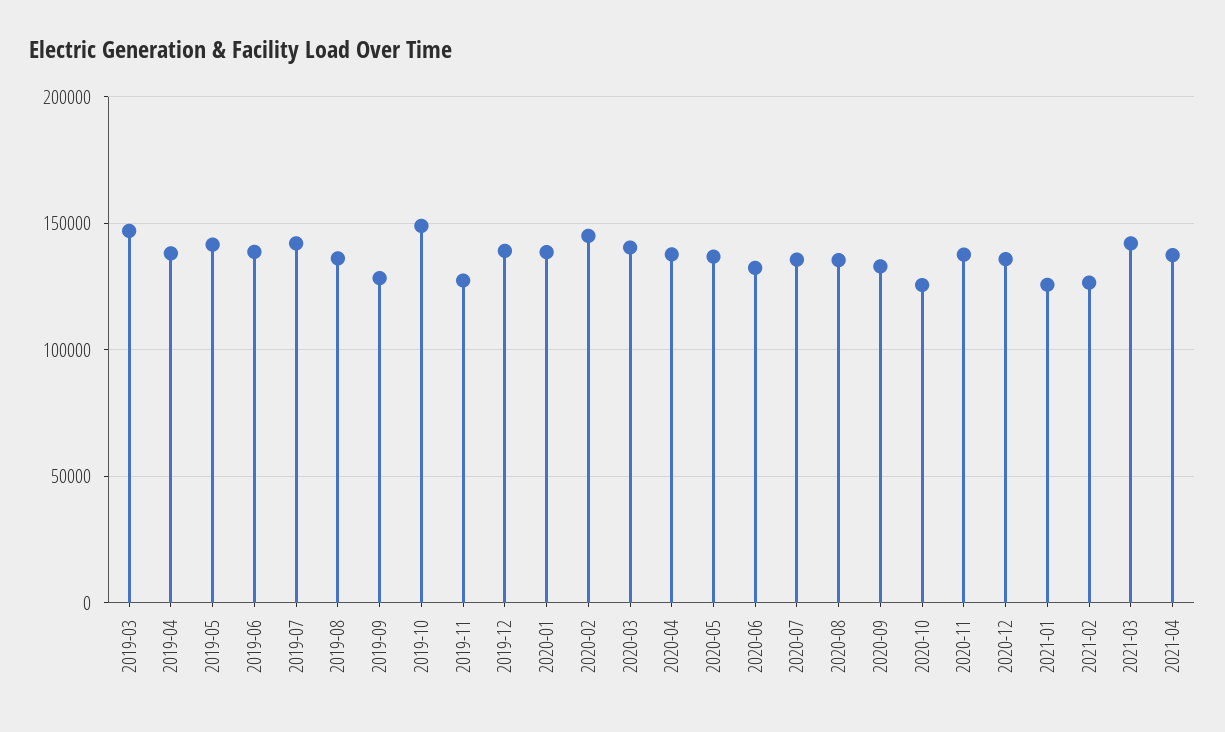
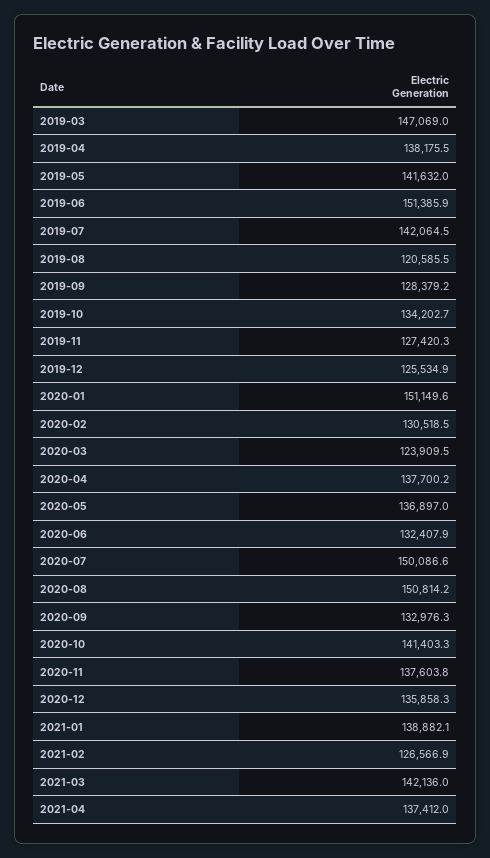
2019-06: 140000 -> 151385.9
2019-08: 135000 -> 120585.5
2019-10: 150000 -> 134202.7
2019-12: 140000 -> 125534.9
2020-01: 140000 -> 151149.6
2020-02: 145000 -> 130518.5
2020-03: 140000 -> 123909.5
2020-07: 135000 -> 150086.6
2020-08: 135000 -> 150814.2
2020-10: 125000 -> 141403.3
2021-01: 125000 -> 138882.1

